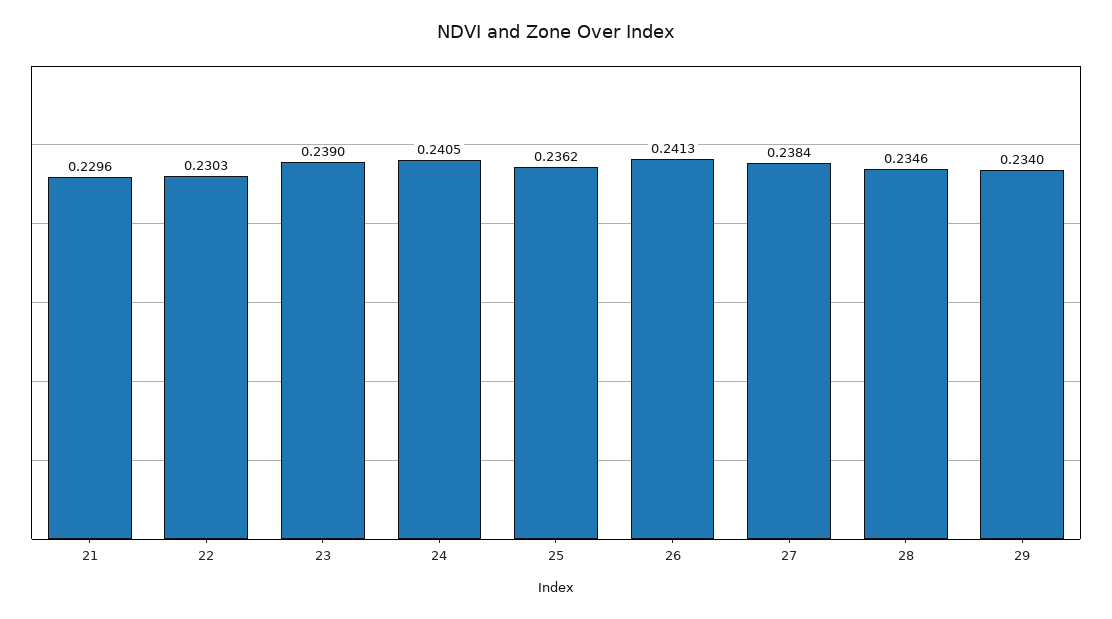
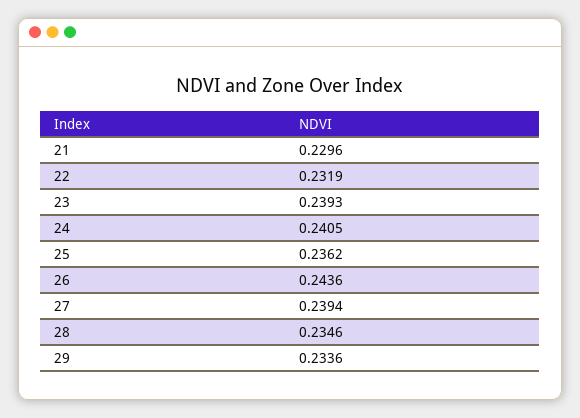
22: 0.2303 -> 0.2319
23: 0.239 -> 0.2393
26: 0.2413 -> 0.2436
27: 0.2384 -> 0.2394
29: 0.234 -> 0.2336

